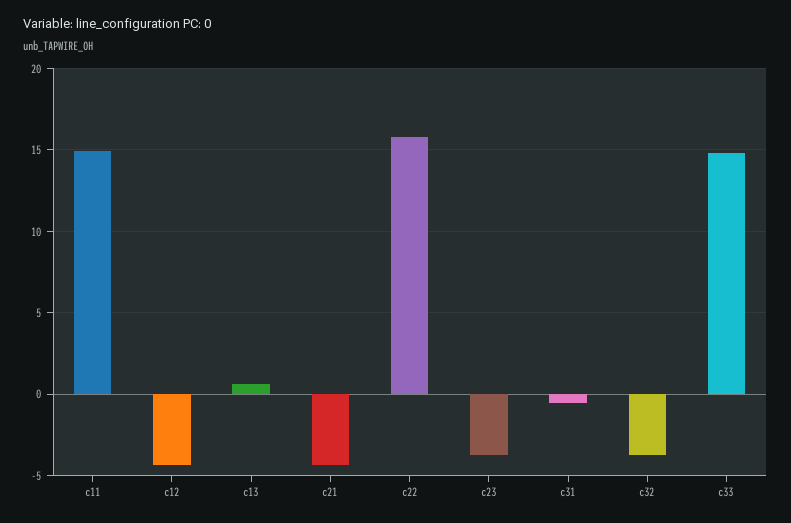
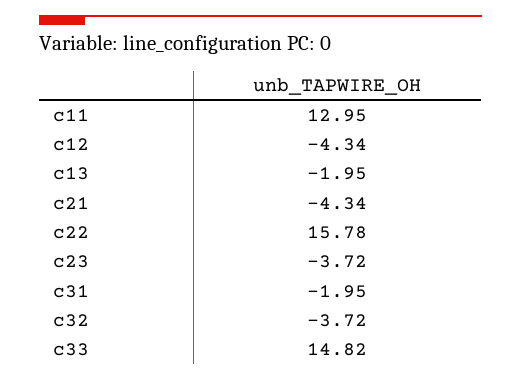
c11: 15 -> 12.95
c13: 0.5 -> -1.95
c31: -0.5 -> -1.95

